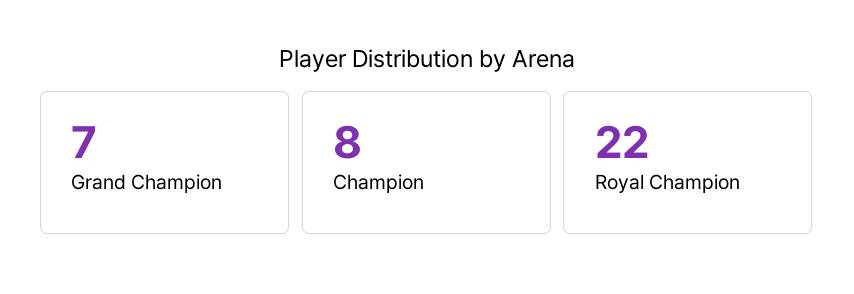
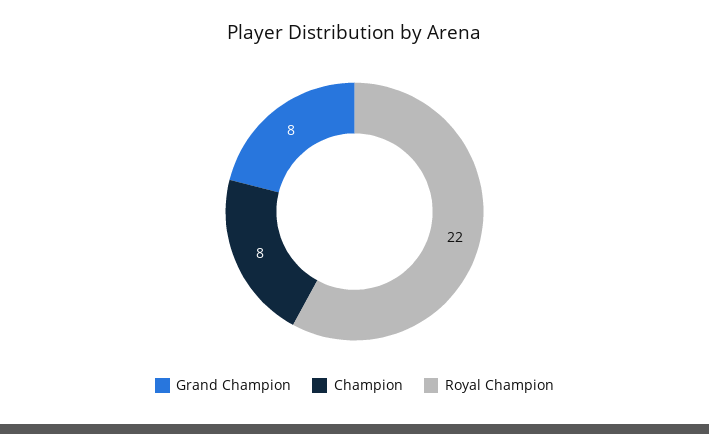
Grand Champion: 7 -> 8

